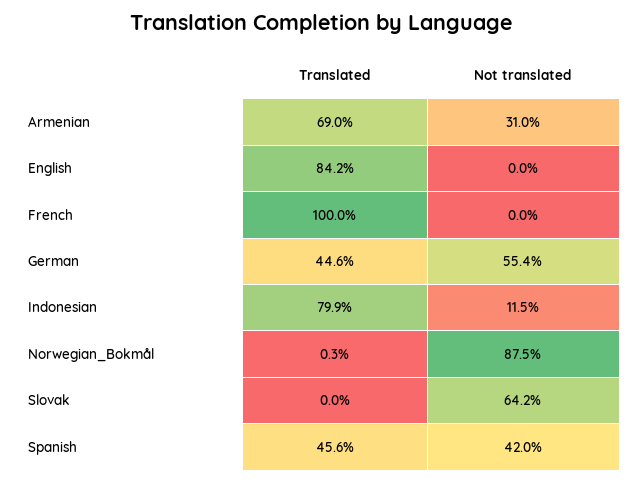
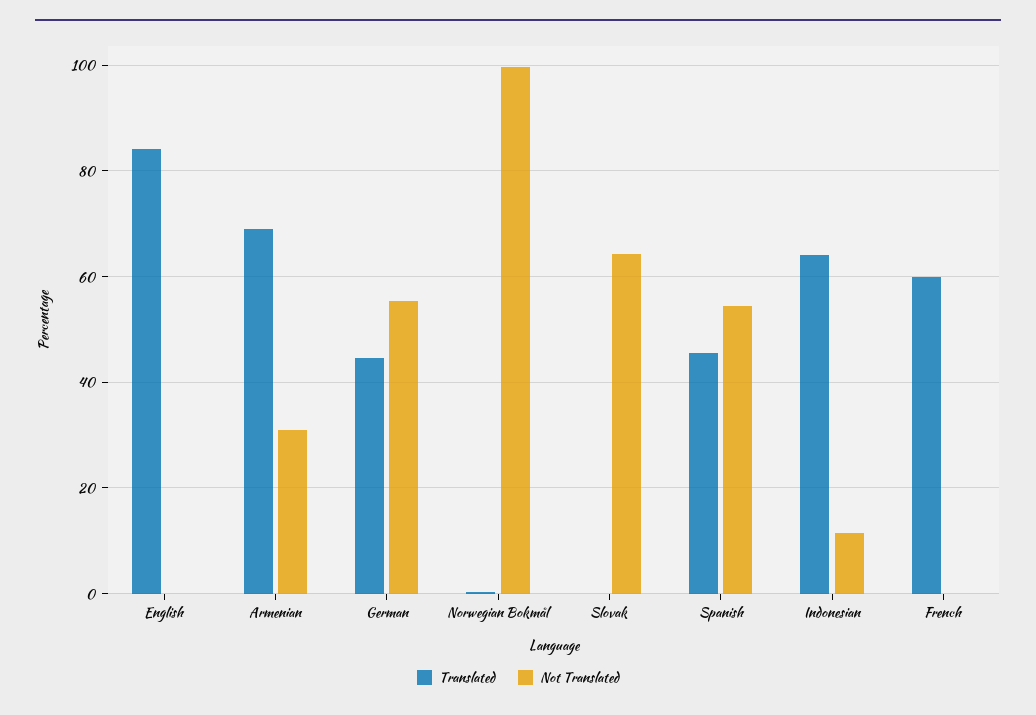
Translated, French: 100 -> 60
Translated, Indonesian: 79.9 -> 64
Not translated, Norwegian_Bokmål: 87.5 -> 100
Not translated, Spanish: 42 -> 54

